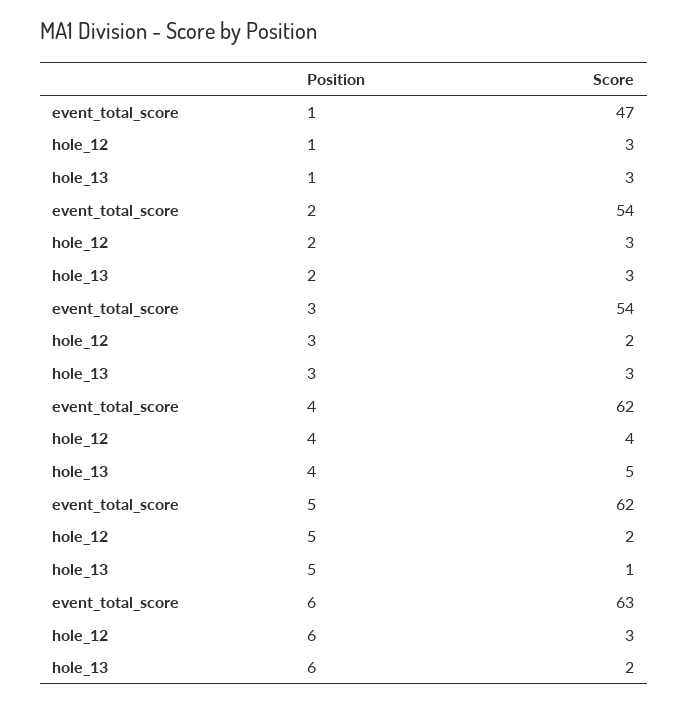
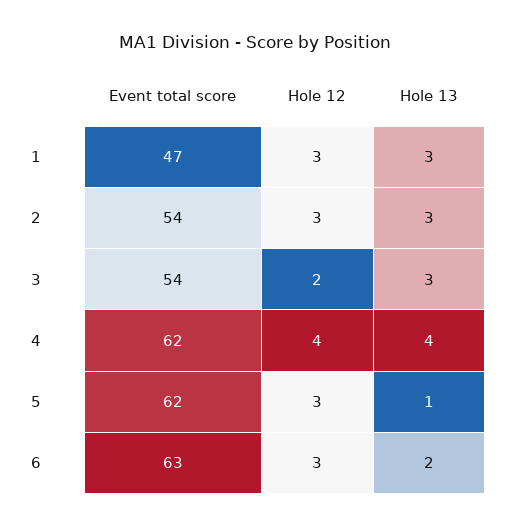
hole_13, 4: 5 -> 4
hole_12, 5: 2 -> 3

